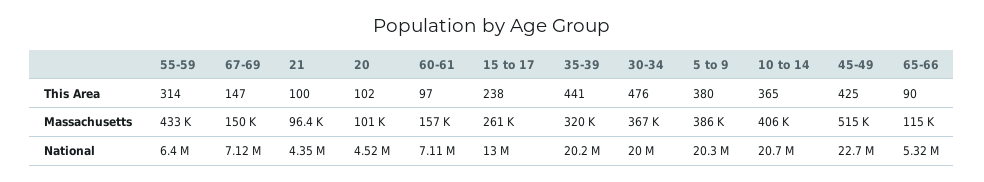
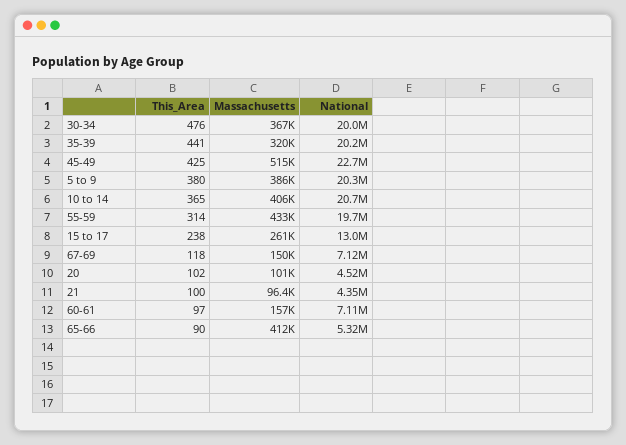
67-69, This Area: 147 -> 118
65-66, Massachusetts: 115000 -> 412000
55-59, National: 6400000 -> 19700000

